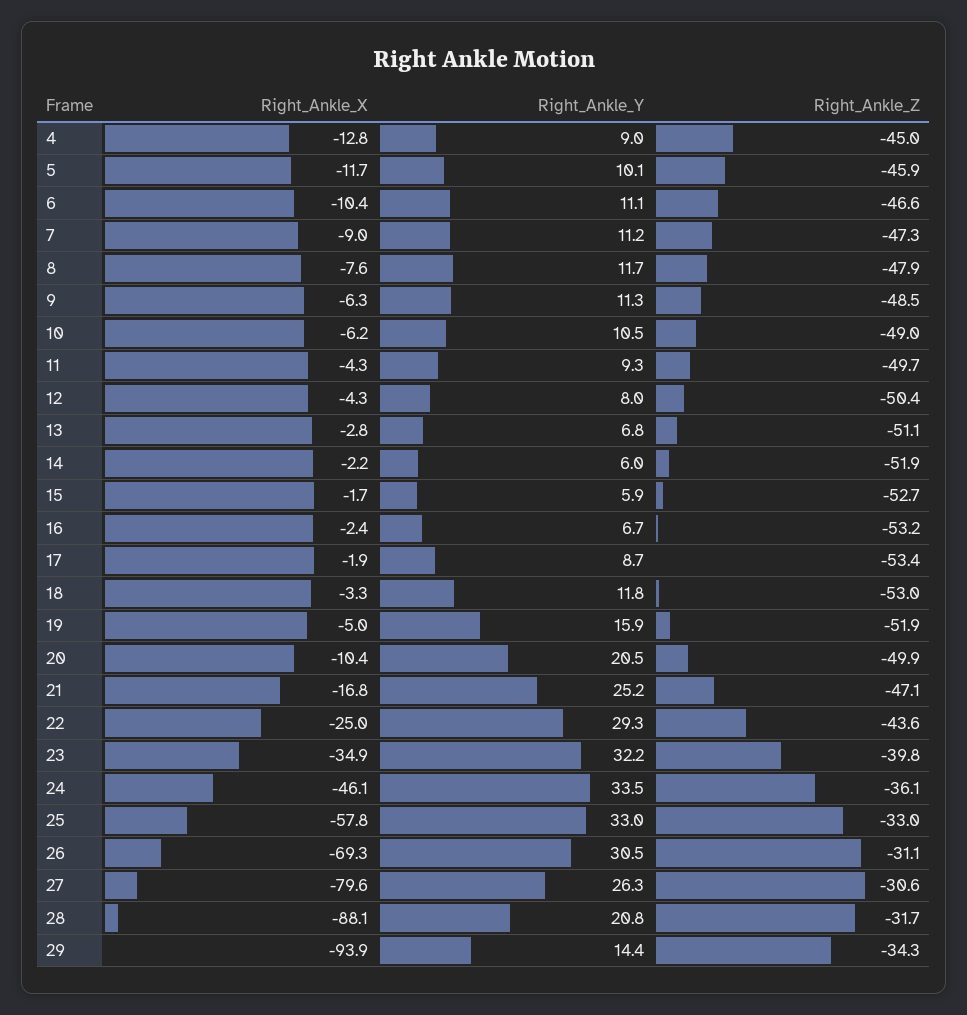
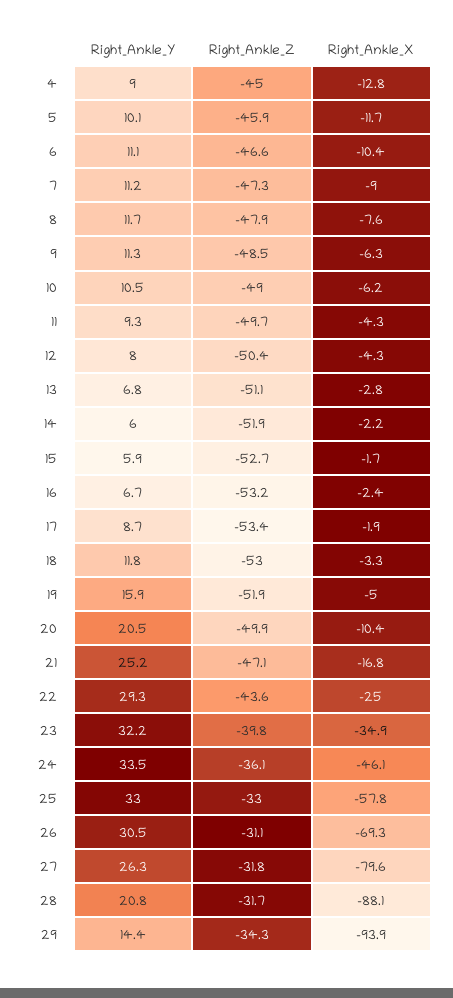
Right_Ankle_Z, 27: -30.6 -> -31.8

